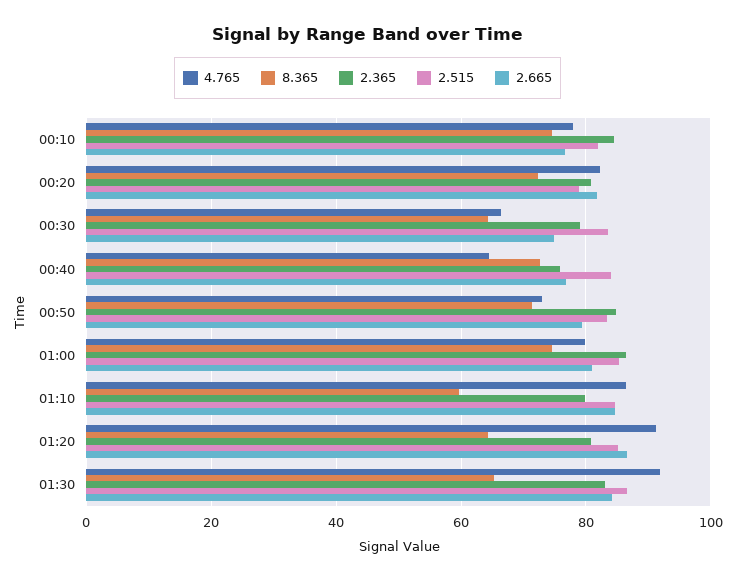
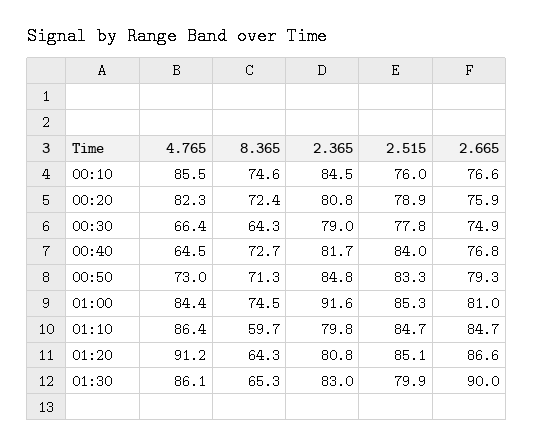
4.765, 00:10: 78 -> 85.5
2.515, 00:10: 82 -> 76
2.665, 00:20: 82 -> 75.9
2.515, 00:30: 84 -> 77.8
2.365, 00:40: 76 -> 81.7
4.765, 01:00: 80 -> 84.4
2.365, 01:00: 86 -> 91.6
4.765, 01:30: 92 -> 86.1
2.515, 01:30: 86 -> 79.9
2.665, 01:30: 84 -> 90

